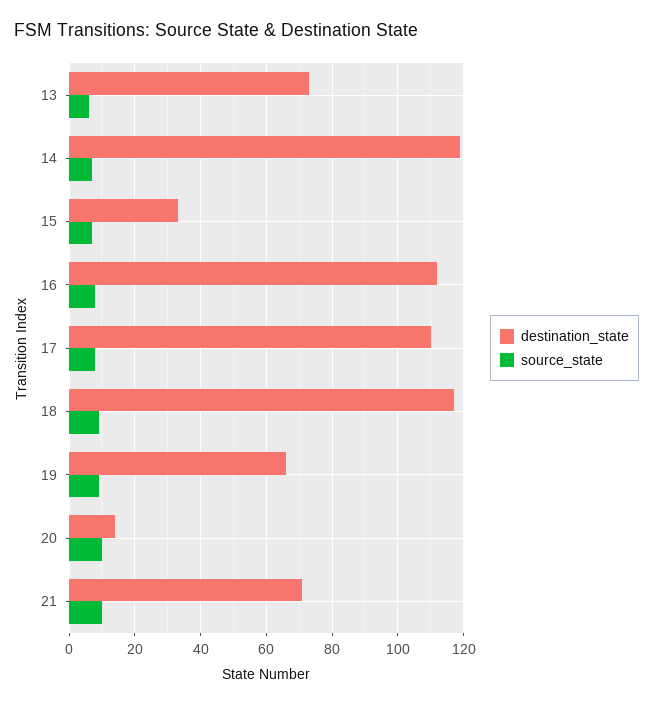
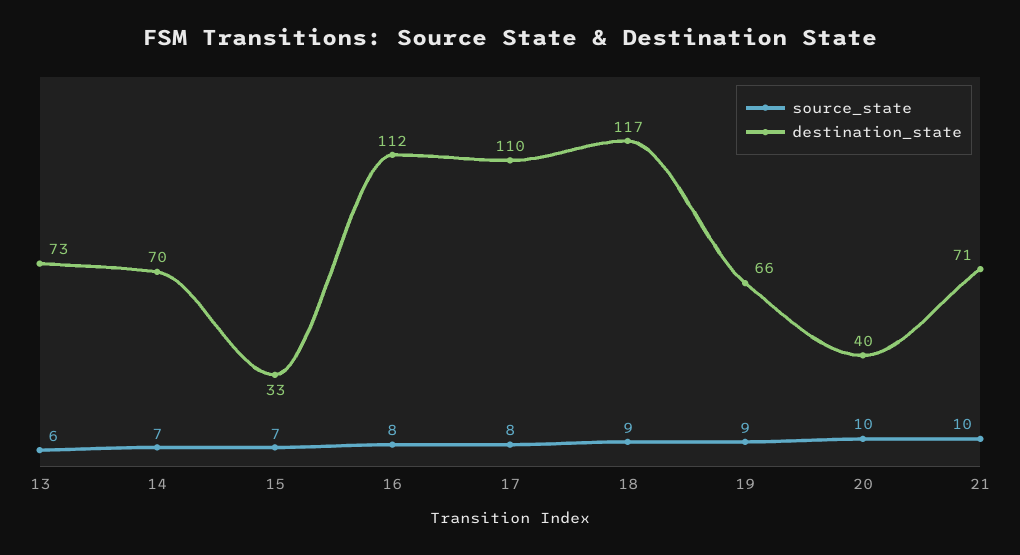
destination_state, 14: 120 -> 70
destination_state, 20: 15 -> 40

